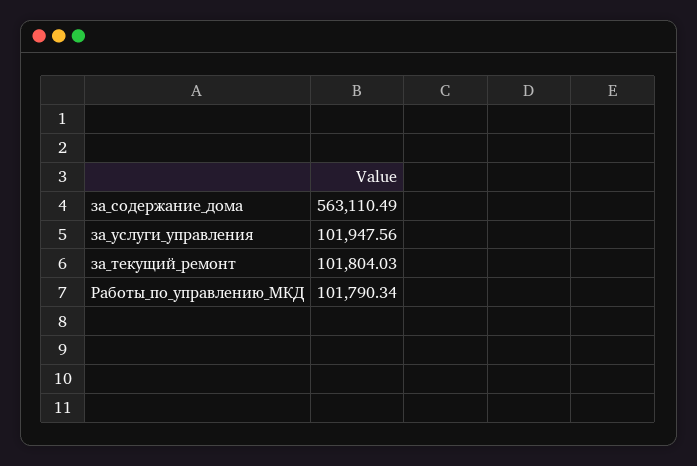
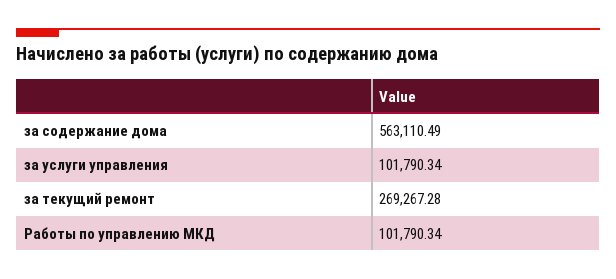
за_услуги_управления: 101947.56 -> 101790.34
за_текущий_ремонт: 101804.03 -> 269267.28

